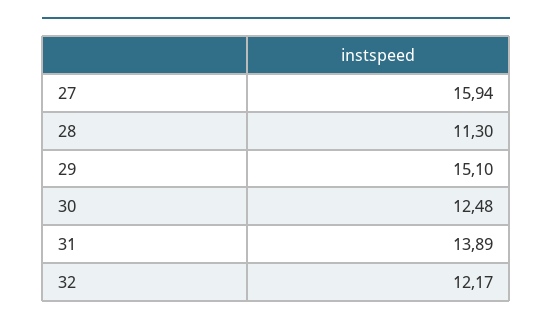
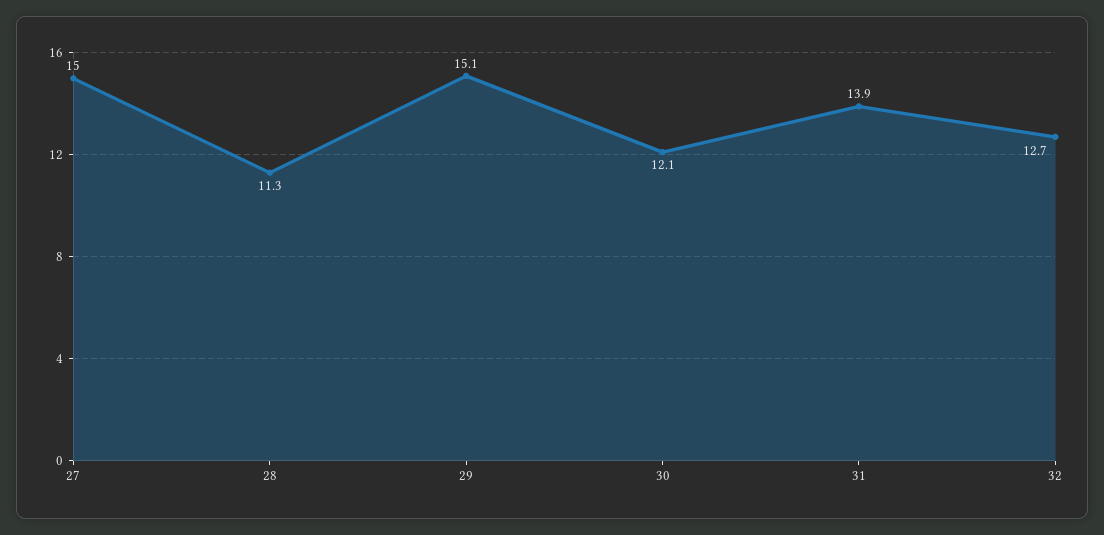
27: 15.94 -> 15
30: 12.48 -> 12.1
32: 12.17 -> 12.7

